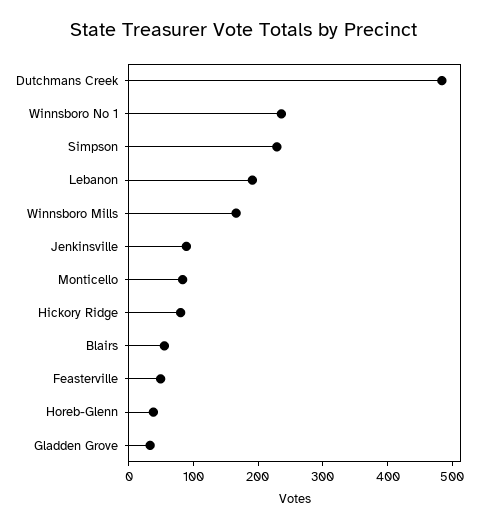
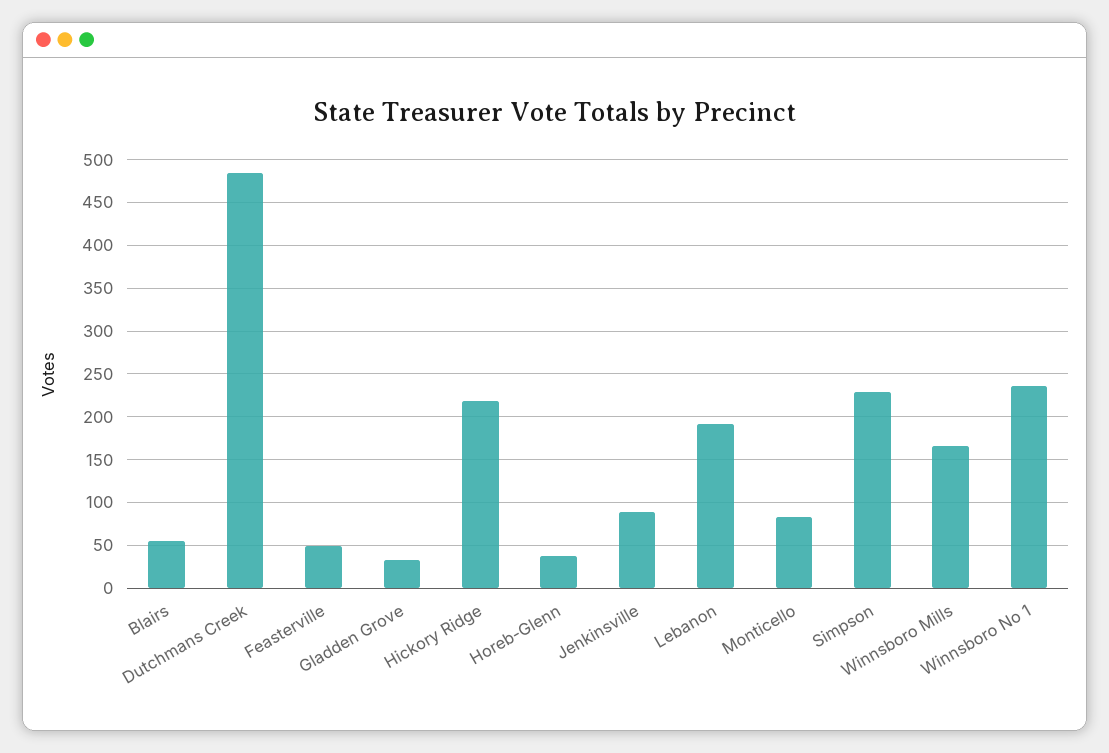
Hickory Ridge: 80 -> 220

